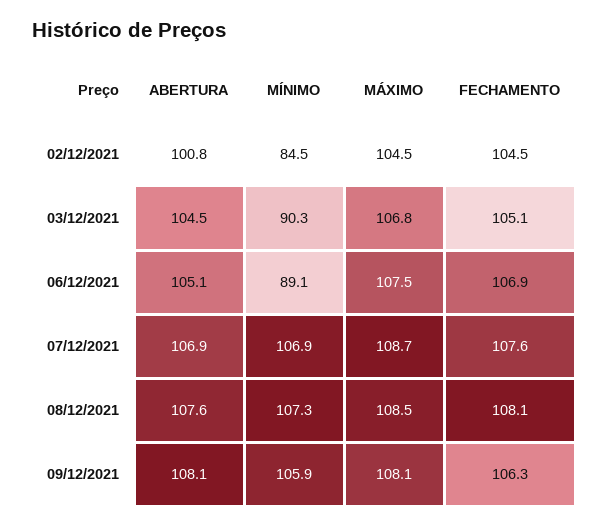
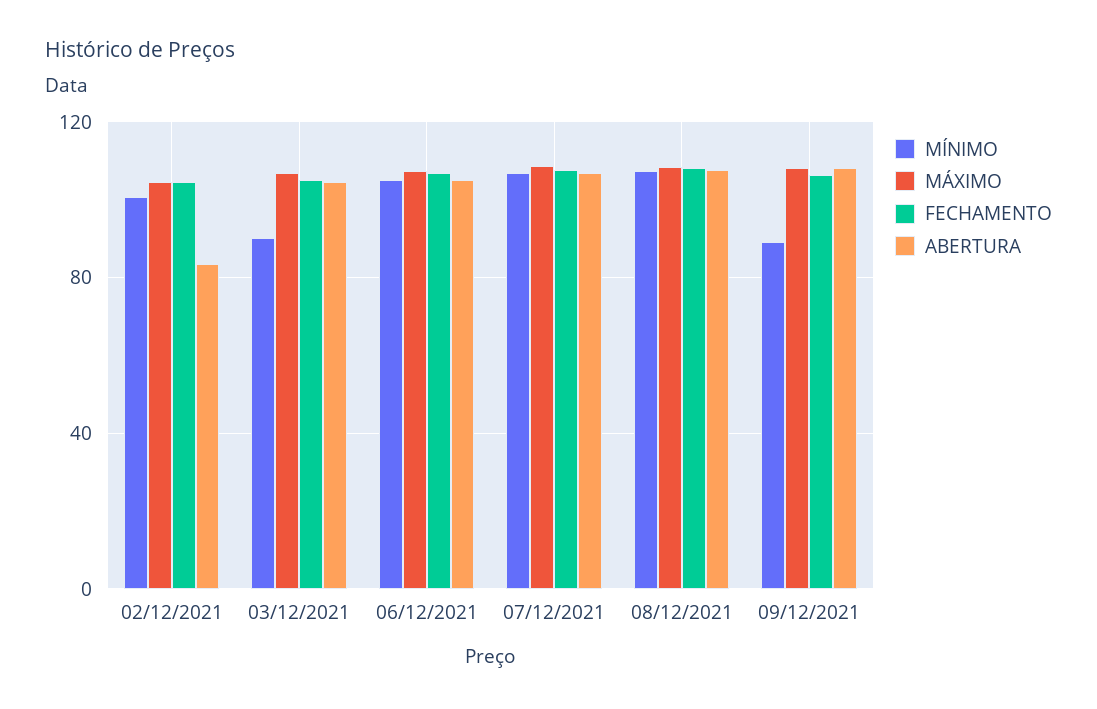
ABERTURA, 02/12/2021: 100.8 -> 85
MÍNIMO, 02/12/2021: 84.5 -> 100
MÍNIMO, 06/12/2021: 89.1 -> 105
MÍNIMO, 09/12/2021: 105.9 -> 90

